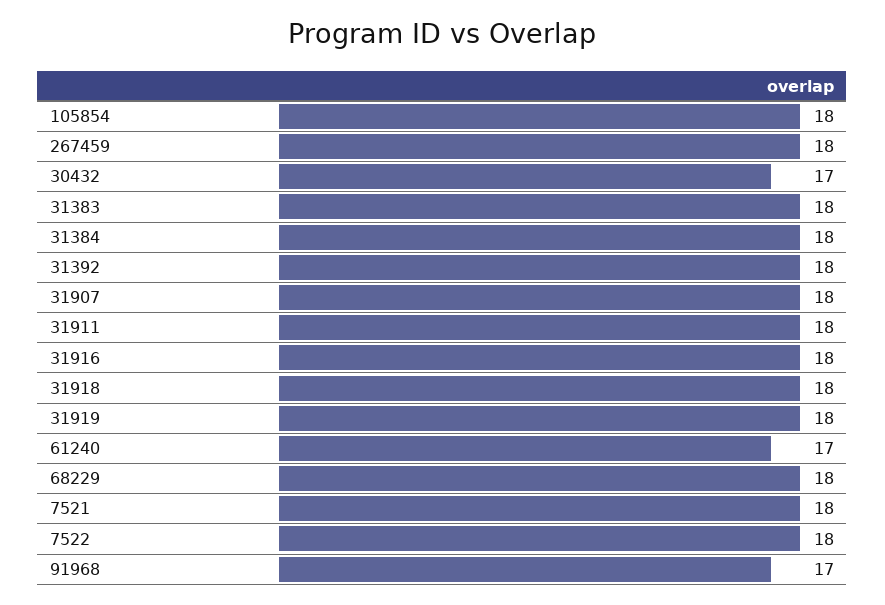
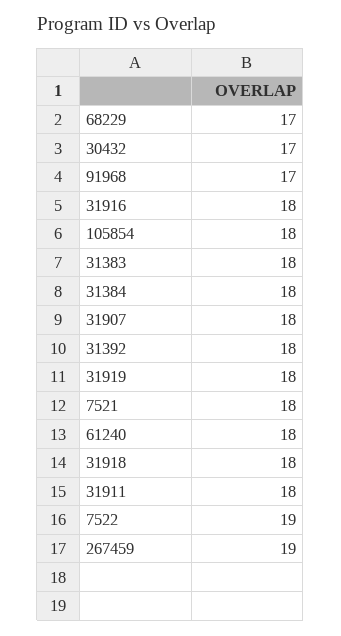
267459: 18 -> 19
61240: 17 -> 18
68229: 18 -> 17
7522: 18 -> 19

